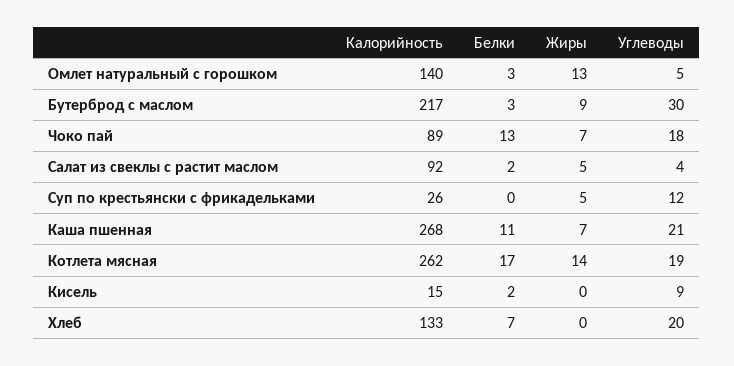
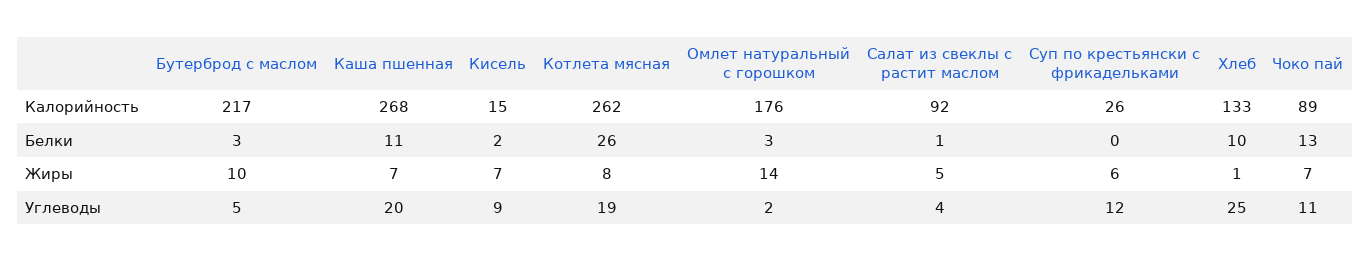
Калорийность, Омлет натуральный с горошком: 140 -> 176
Жиры, Омлет натуральный с горошком: 13 -> 14
Углеводы, Омлет натуральный с горошком: 5 -> 2
Жиры, Бутерброд с маслом: 9 -> 10
Углеводы, Бутерброд с маслом: 30 -> 5
Углеводы, Чоко пай: 18 -> 11
Белки, Салат из свеклы с растит маслом: 2 -> 1
Жиры, Суп по крестьянски с фрикадельками: 5 -> 6
Углеводы, Каша пшенная: 21 -> 20
Белки, Котлета мясная: 17 -> 26
Жиры, Котлета мясная: 14 -> 8
Жиры, Кисель: 0 -> 7
Белки, Хлеб: 7 -> 10
Жиры, Хлеб: 0 -> 1
Углеводы, Хлеб: 20 -> 25

